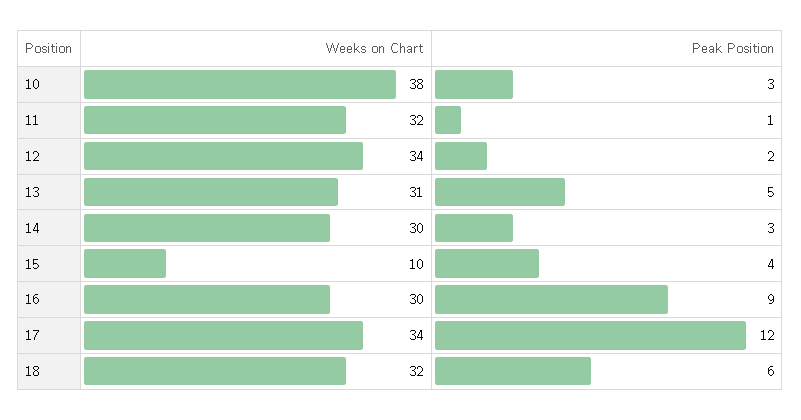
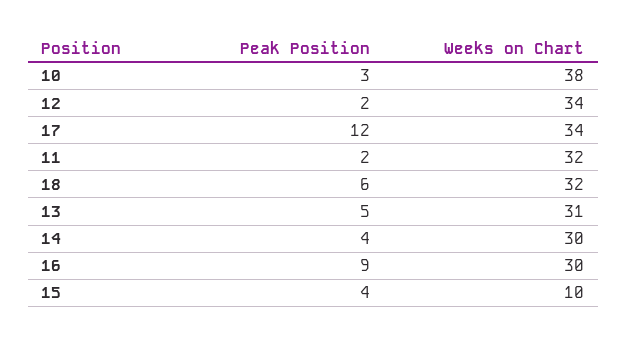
Peak Position, 11: 1 -> 2
Peak Position, 14: 3 -> 4

